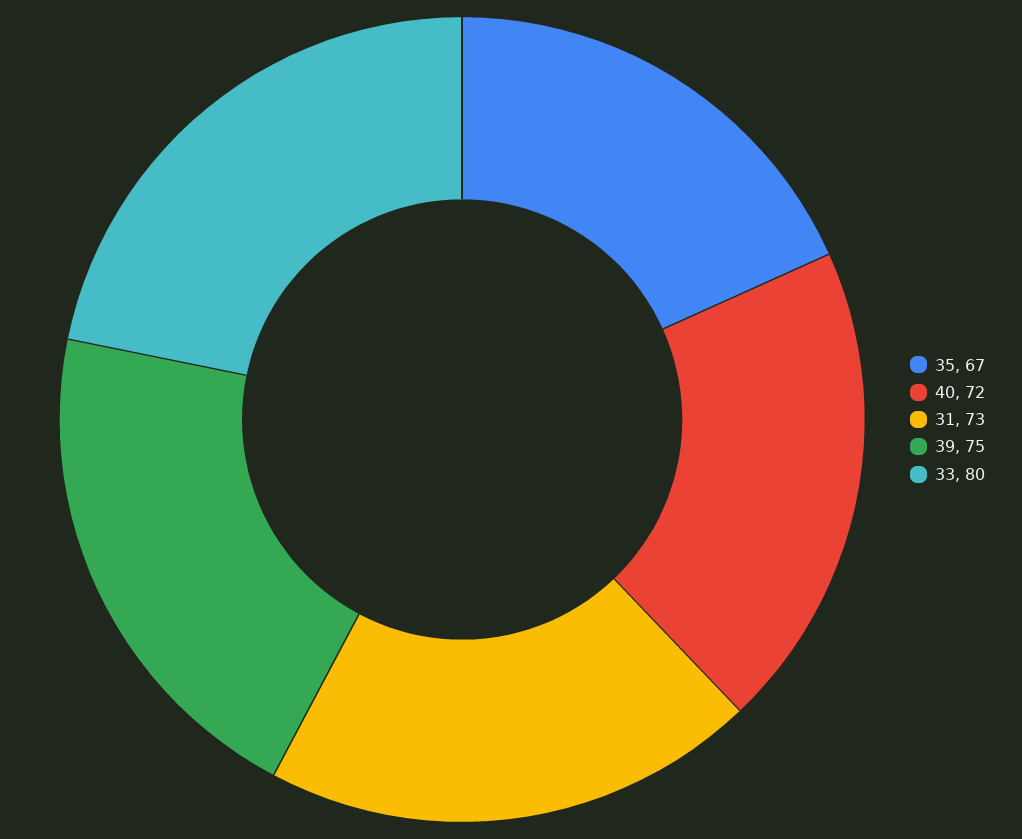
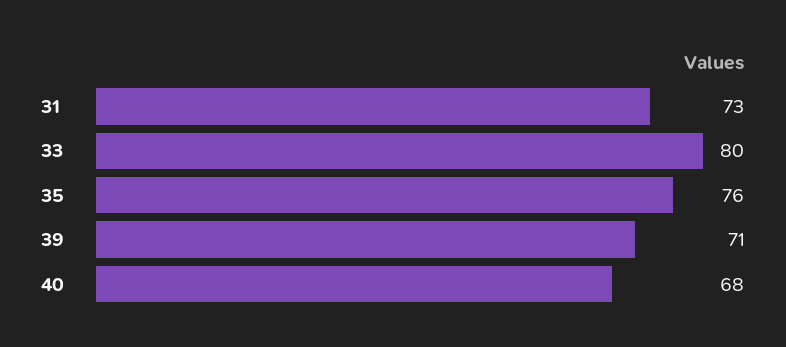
35: 67 -> 76
40: 72 -> 68
39: 75 -> 71

